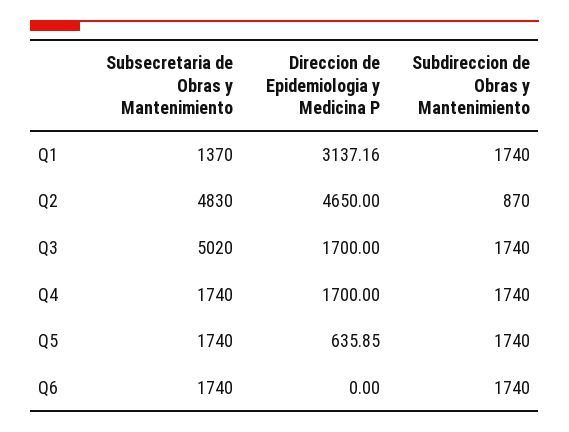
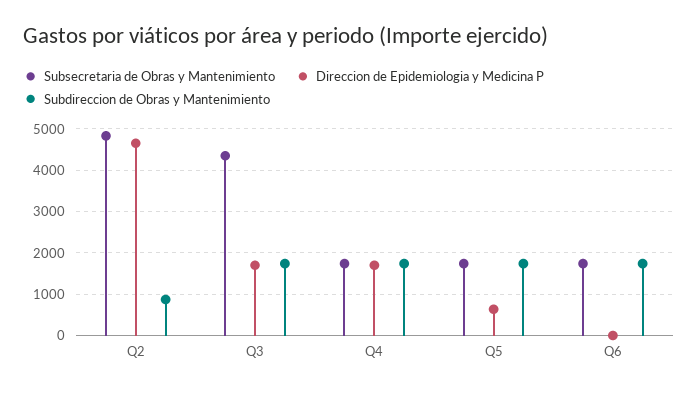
Subsecretaria de Obras y Mantenimiento, Q1: 1370 -> none
Direccion de Epidemiologia y Medicina P, Q1: 3137.16 -> none
Subdireccion de Obras y Mantenimiento, Q1: 1740 -> none
Subsecretaria de Obras y Mantenimiento, Q3: 5020 -> 4400

